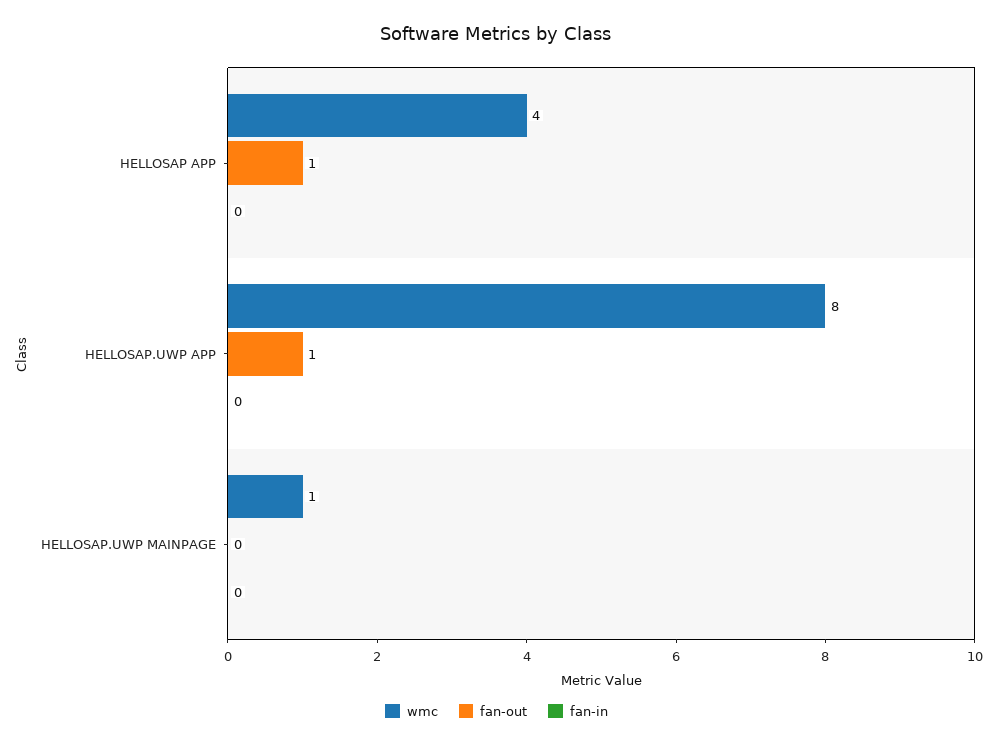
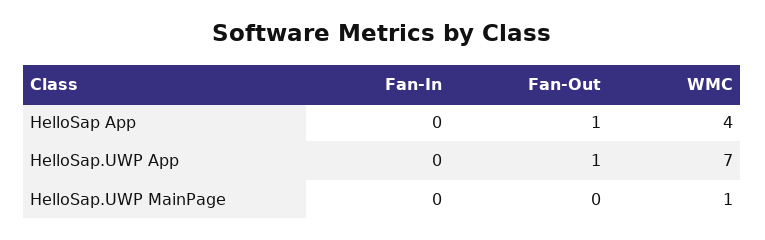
wmc, HELLOSAP.UWP APP: 8 -> 7

